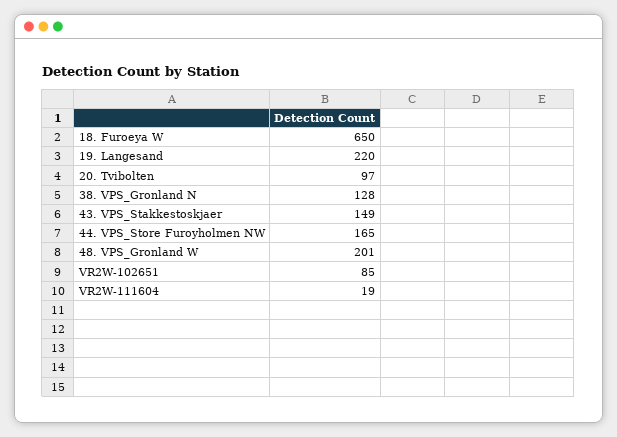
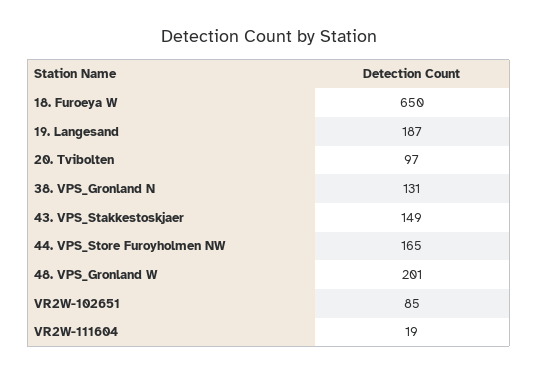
19. Langesand: 220 -> 187
38. VPS_Gronland N: 128 -> 131

